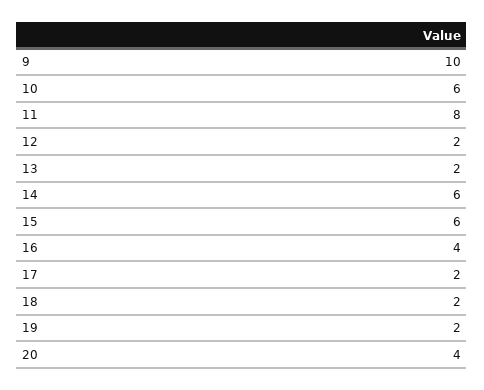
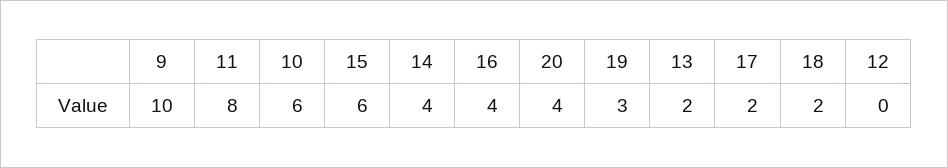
12: 2 -> 0
14: 6 -> 4
19: 2 -> 3

